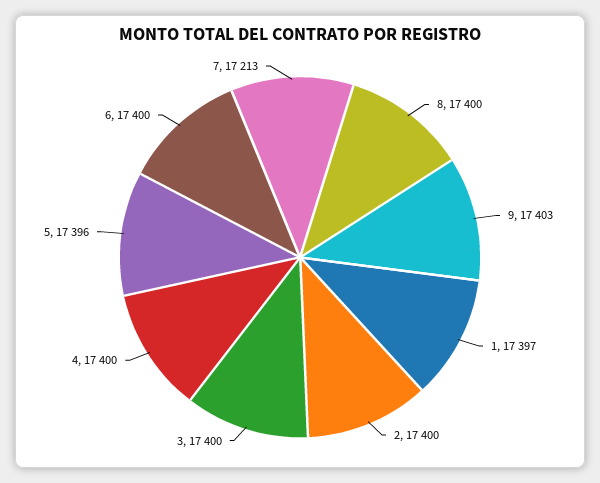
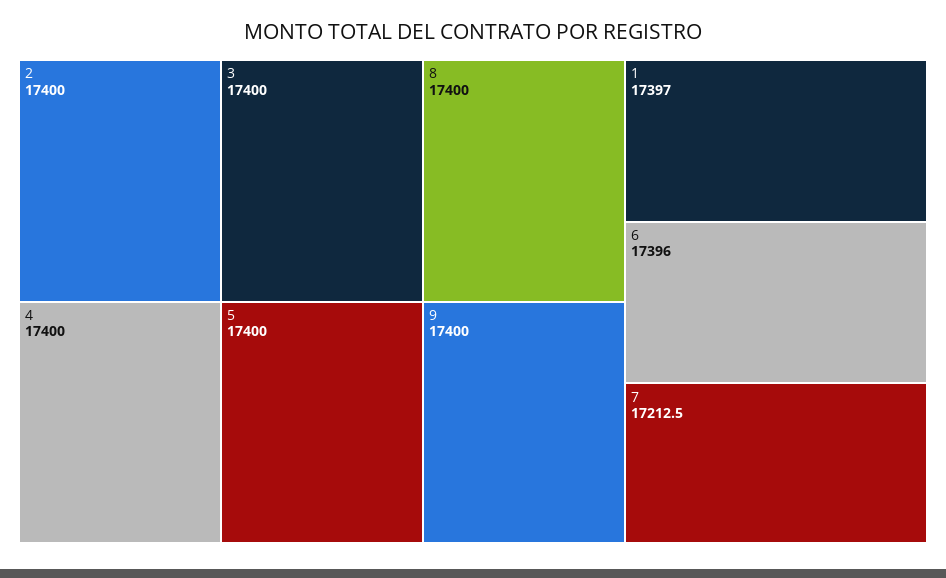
9: 17403 -> 17400
5: 17396 -> 17400
6: 17400 -> 17396

